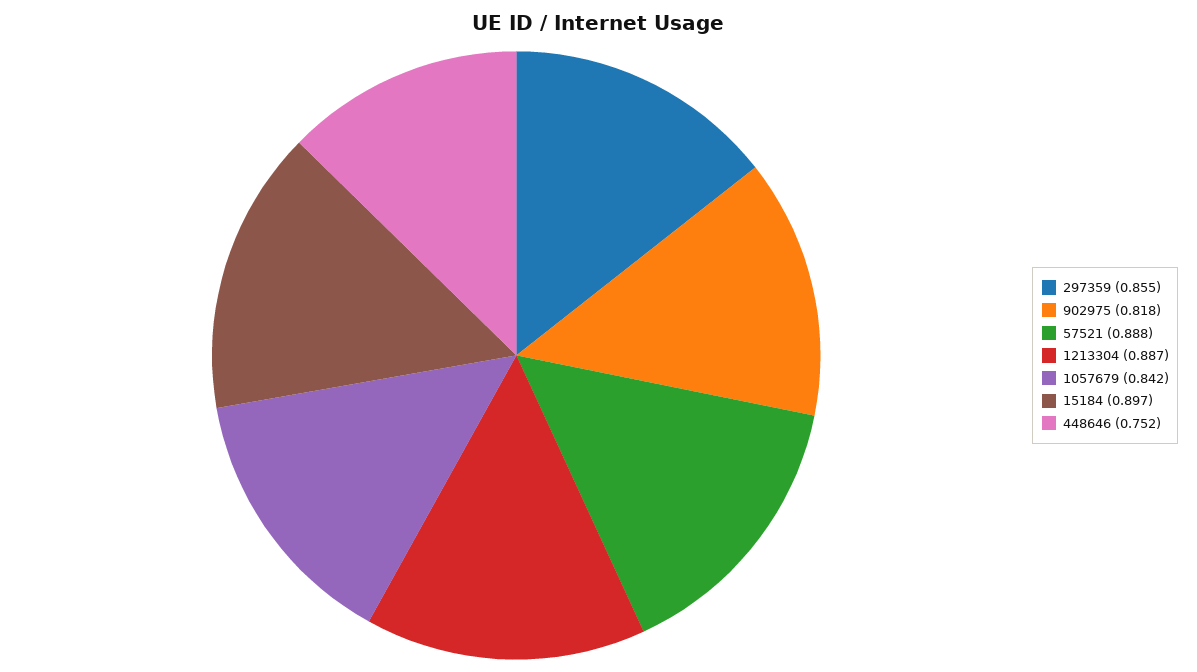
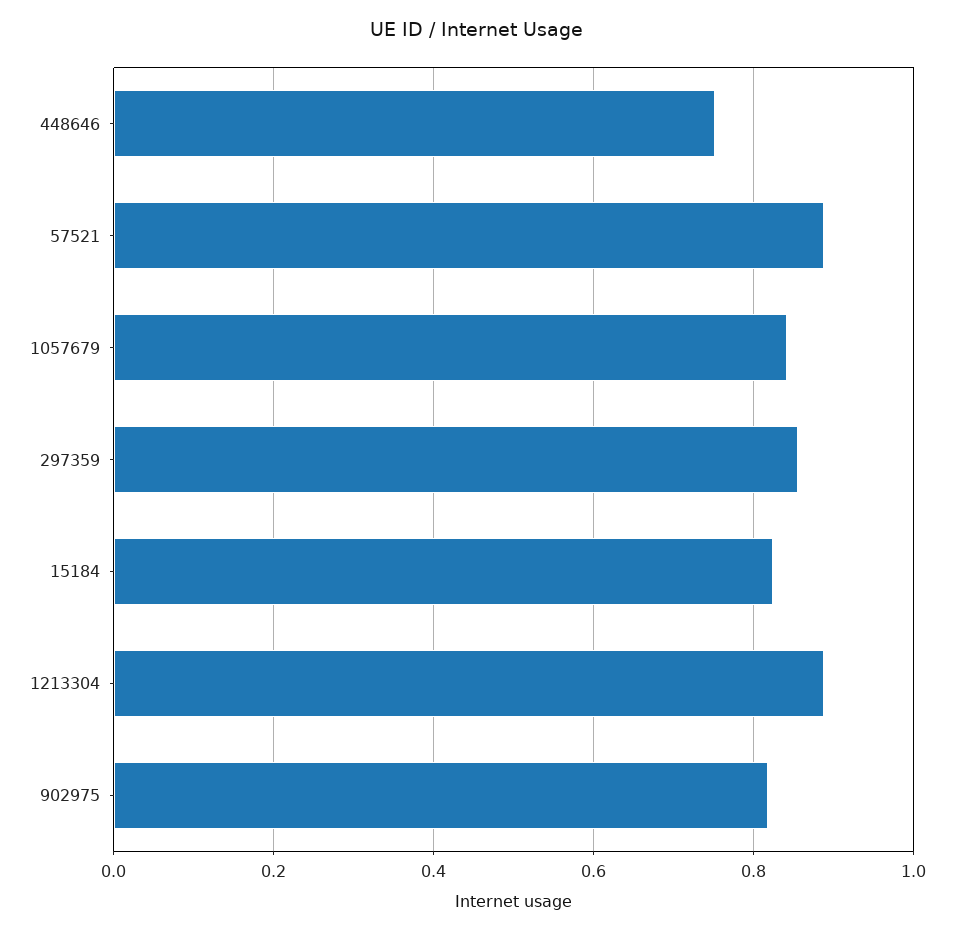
15184: 0.897 -> 0.82

